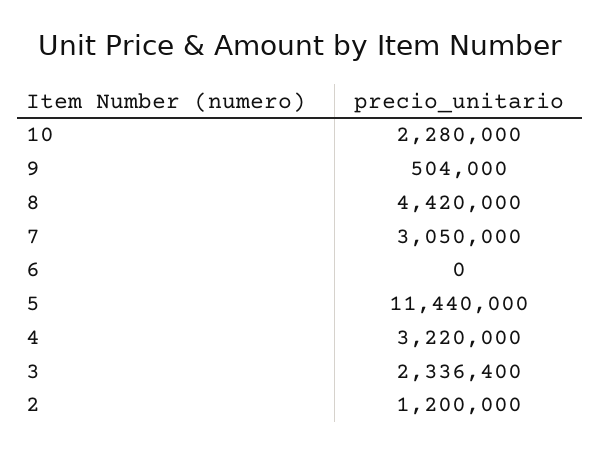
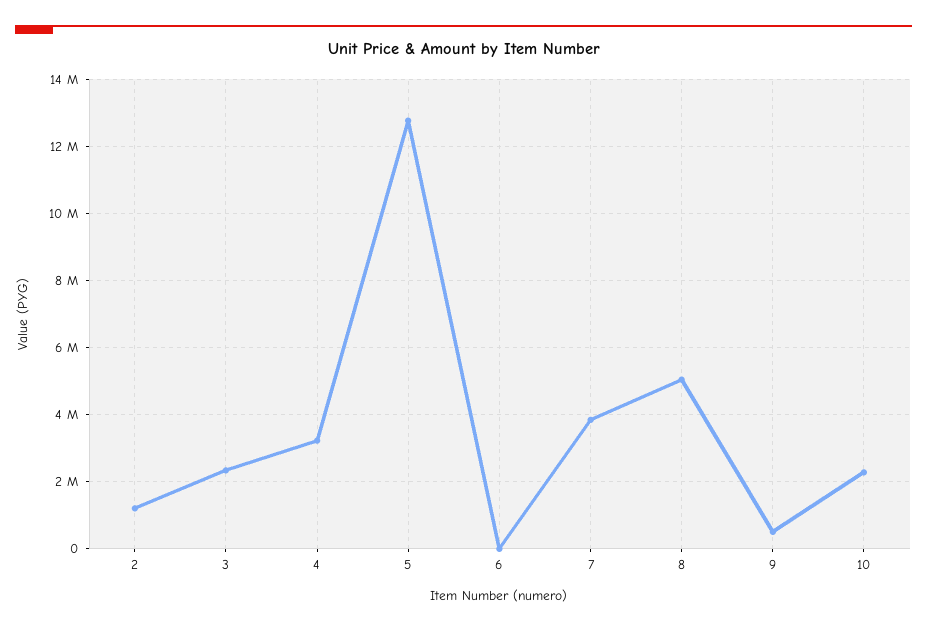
8: 4420000 -> 5000000
7: 3050000 -> 3800000
5: 11440000 -> 12800000

